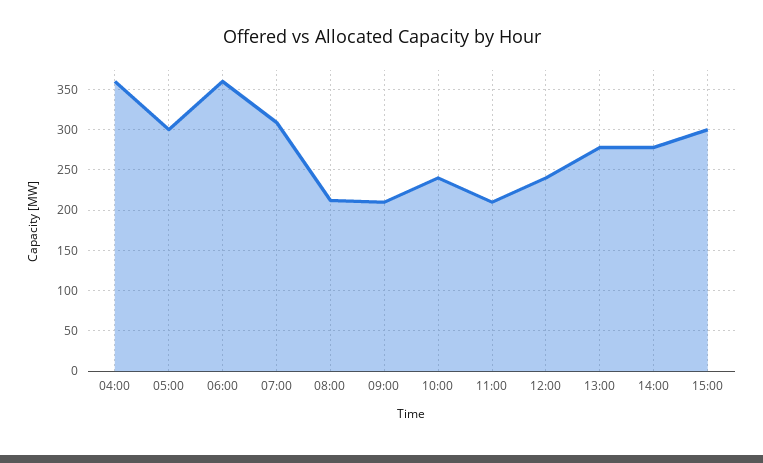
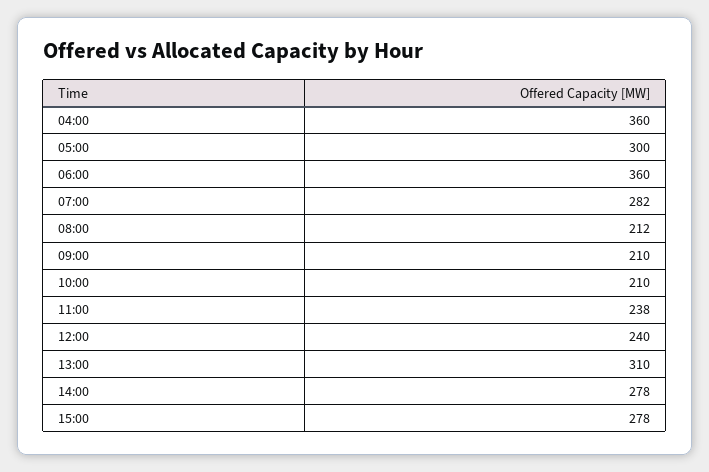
07:00: 310 -> 282
10:00: 240 -> 210
11:00: 210 -> 238
13:00: 280 -> 310
15:00: 300 -> 278

